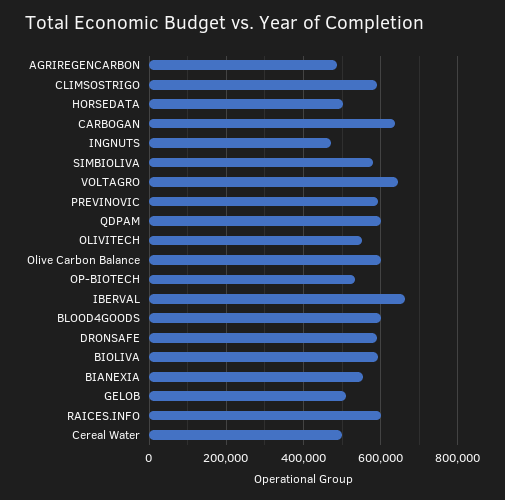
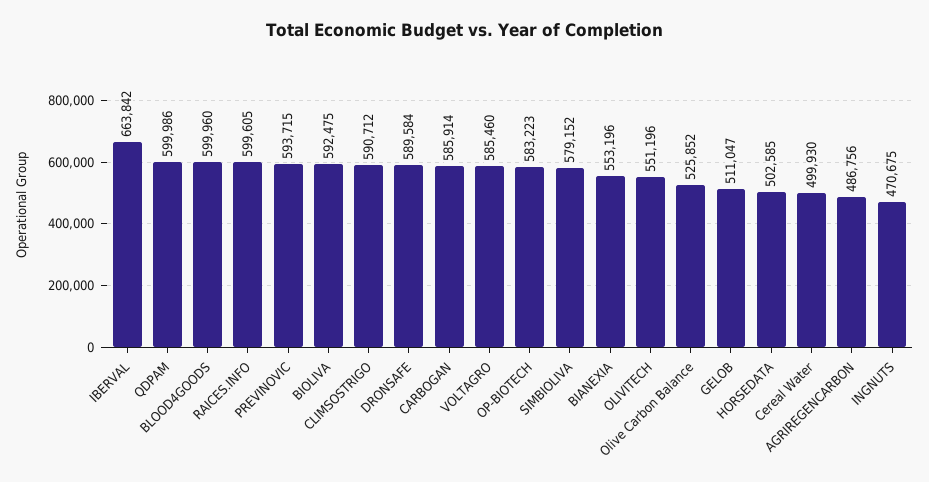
CARBOGAN: 640000 -> 585914
VOLTAGRO: 640000 -> 585460
Olive Carbon Balance: 600000 -> 525852
OP-BIOTECH: 540000 -> 583223

